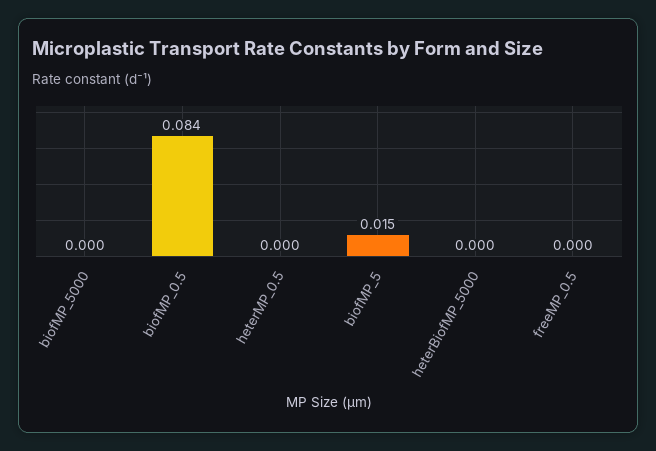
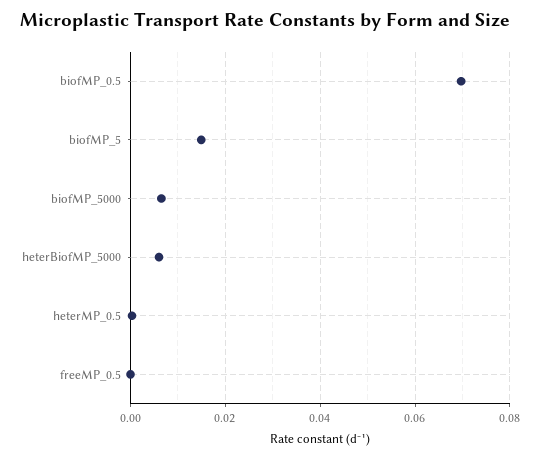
biofMP_5000: 0 -> 0.006
biofMP_0.5: 0.084 -> 0.07
heterBiofMP_5000: 0 -> 0.006

